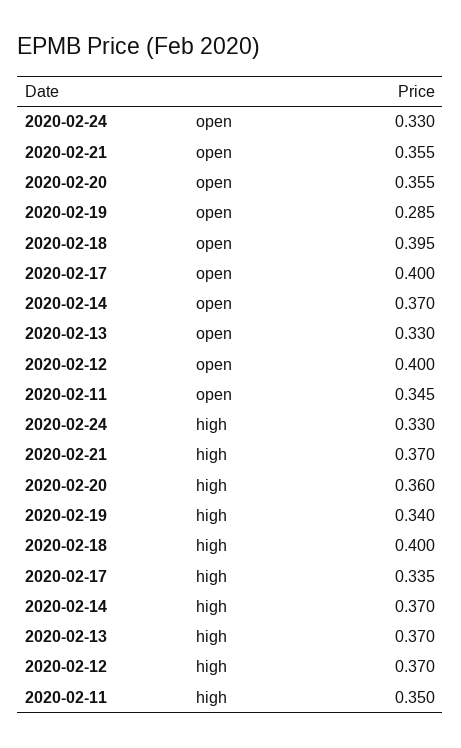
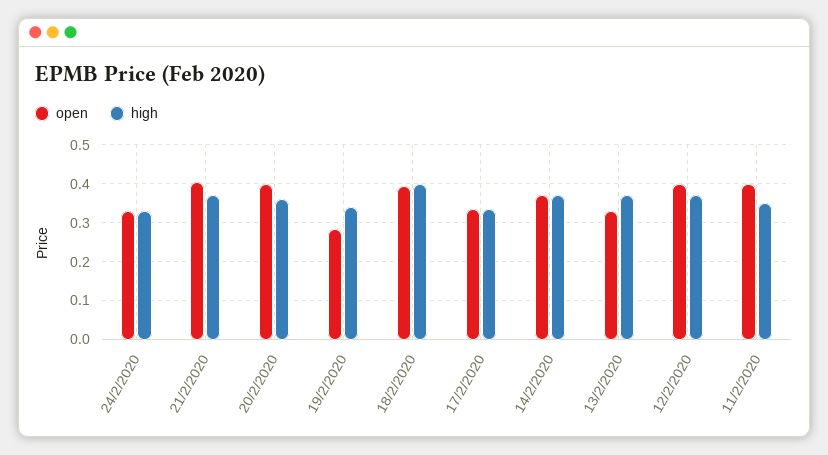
open, 2020-02-21: 0.355 -> 0.4
open, 2020-02-20: 0.355 -> 0.4
open, 2020-02-17: 0.4 -> 0.34
open, 2020-02-11: 0.345 -> 0.4

